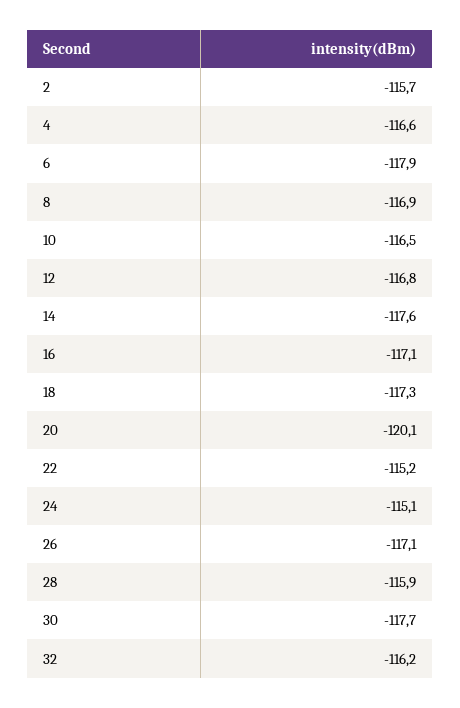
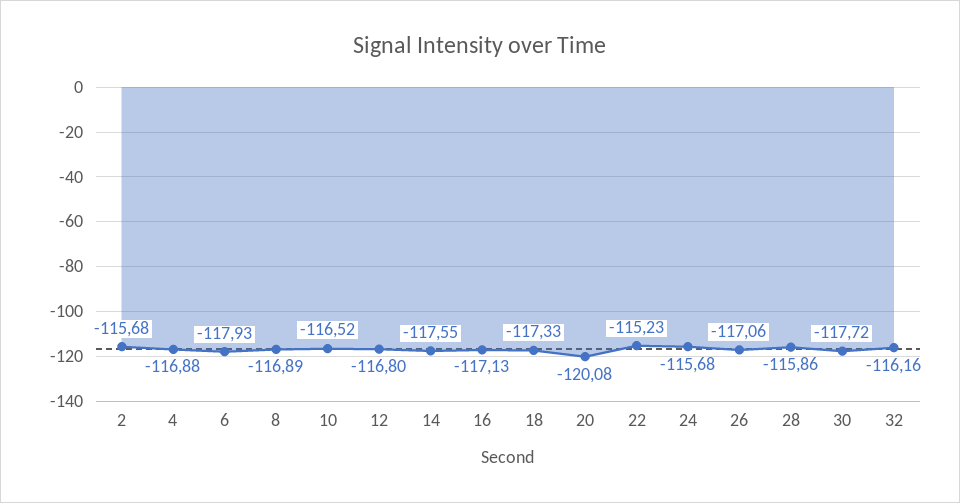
4: -116.6 -> -116.88
24: -115.1 -> -115.68

